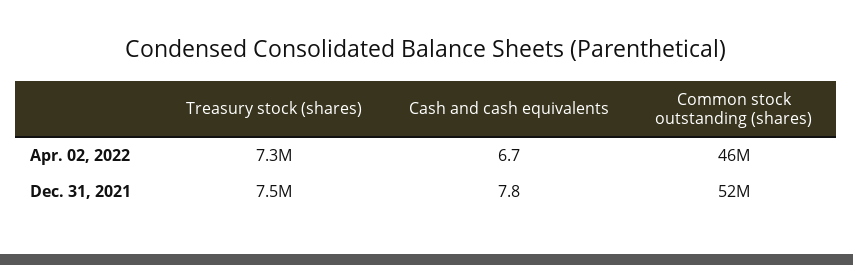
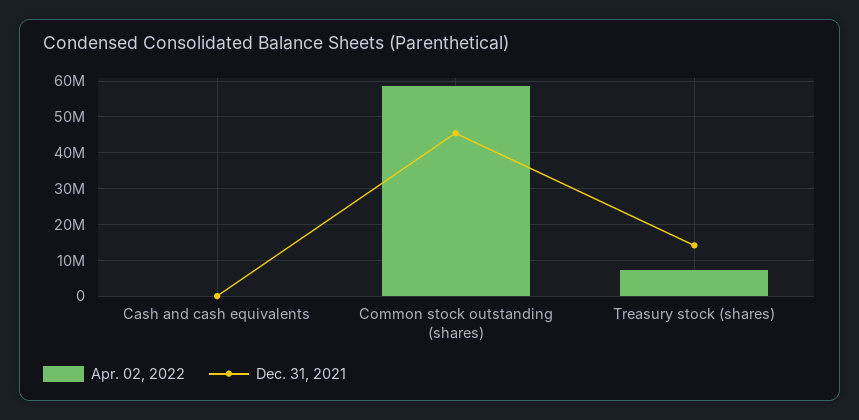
Apr. 02, 2022, Common stock outstanding (shares): 46000000 -> 58000000
Dec. 31, 2021, Treasury stock (shares): 7500000 -> 14000000
Dec. 31, 2021, Common stock outstanding (shares): 52000000 -> 46000000

